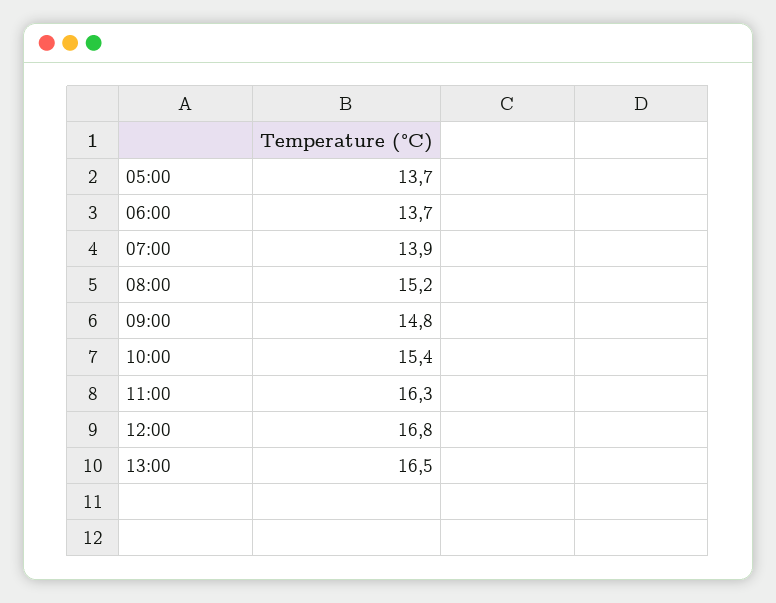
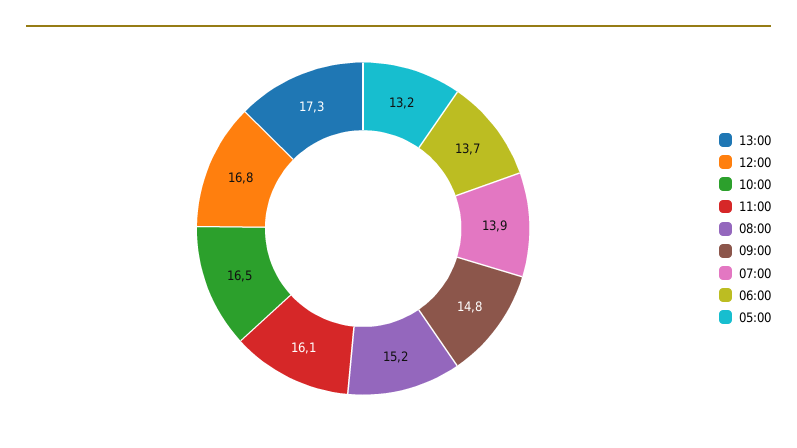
05:00: 13.7 -> 13.2
10:00: 15.4 -> 16.5
11:00: 16.3 -> 16.1
13:00: 16.5 -> 17.3

